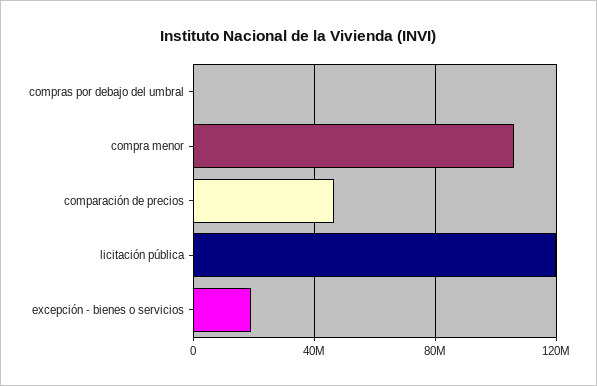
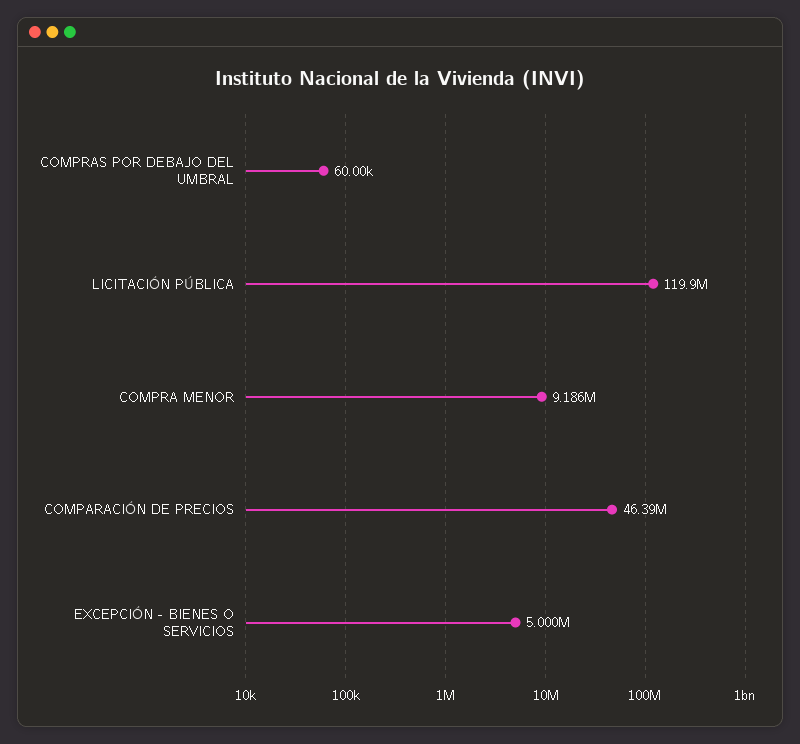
compra menor: 105000000 -> 9186000
excepción - bienes o servicios: 20000000 -> 5000000

